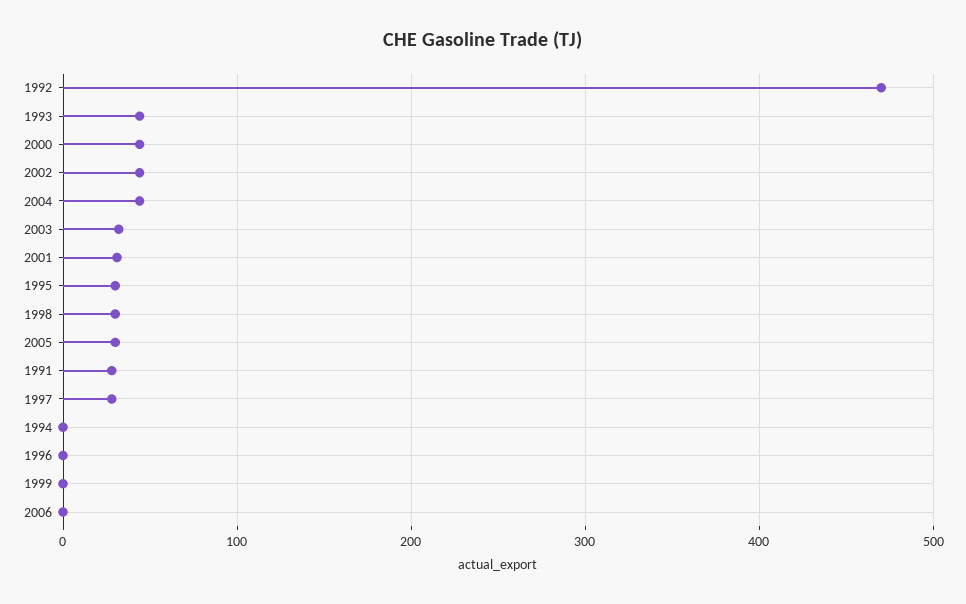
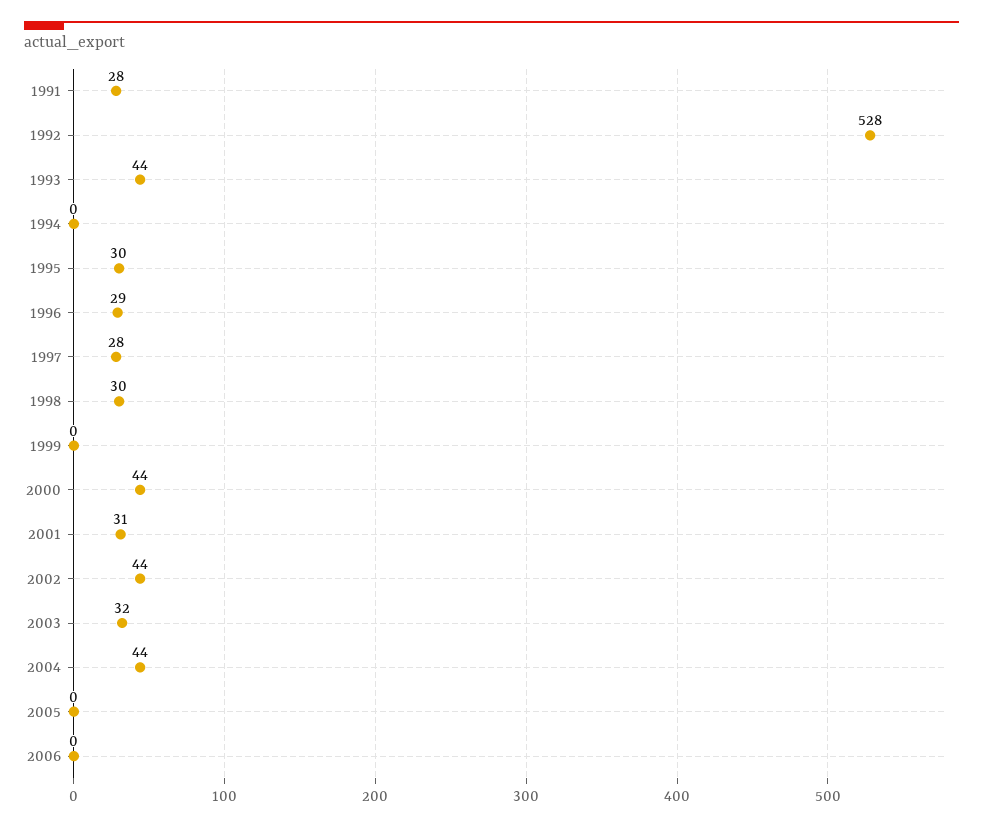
1992: 470 -> 528
2005: 30 -> 0
1996: 0 -> 29

